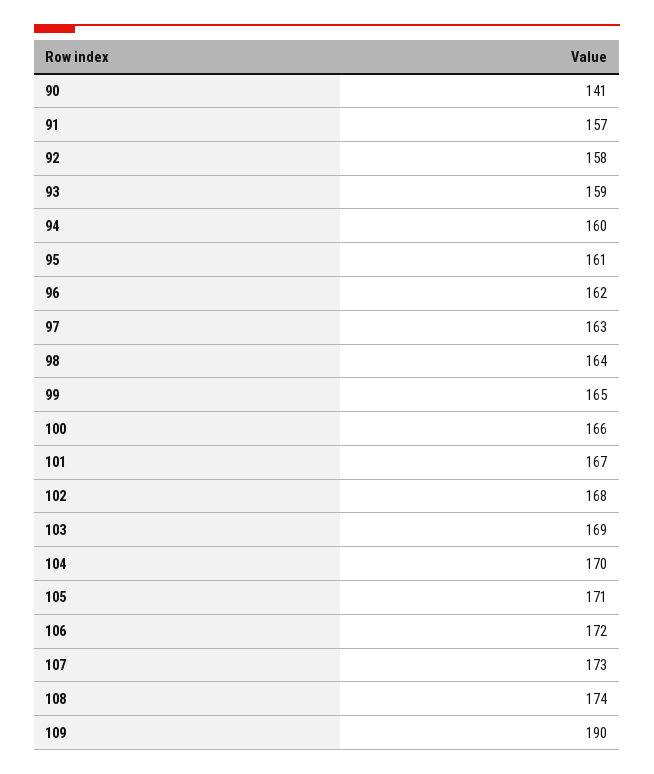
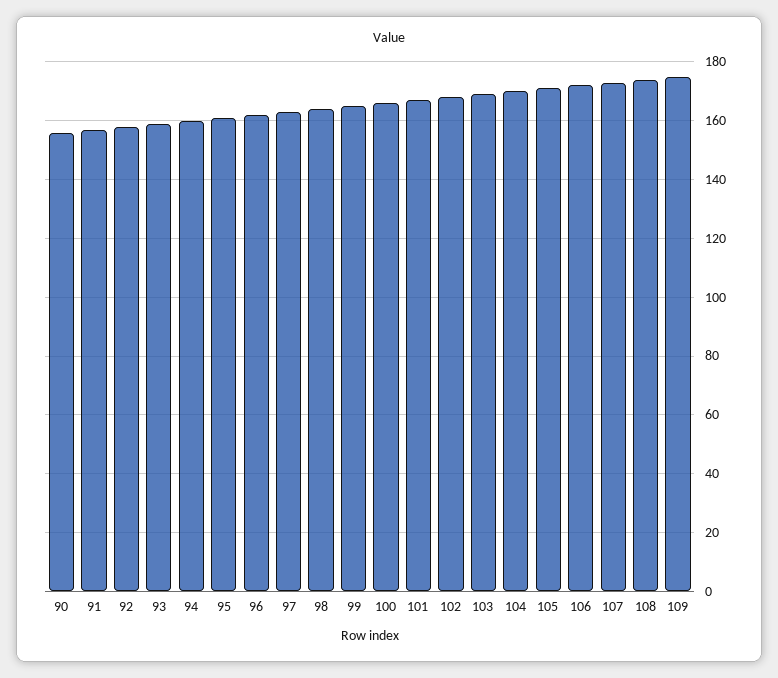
90: 141 -> 155
109: 190 -> 175

